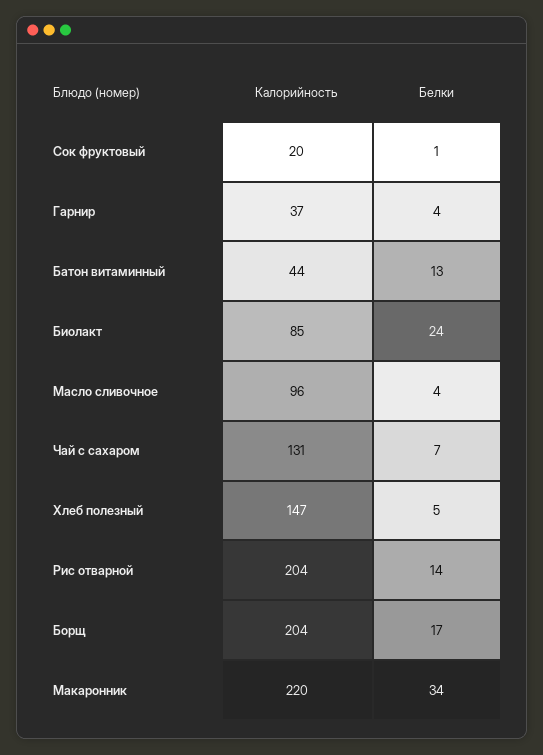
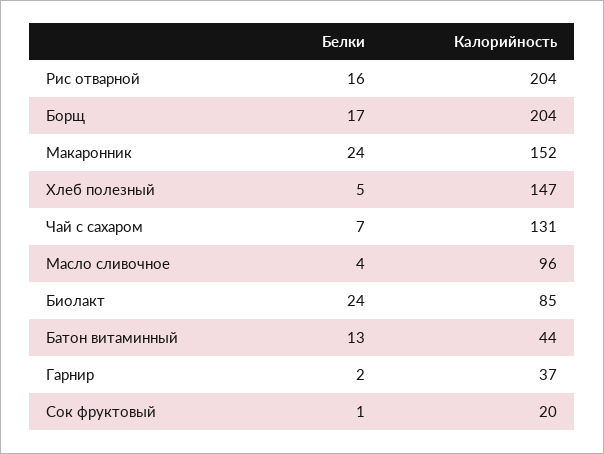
Белки, Гарнир: 4 -> 2
Белки, Рис отварной: 14 -> 16
Калорийность, Макаронник: 220 -> 152
Белки, Макаронник: 34 -> 24

